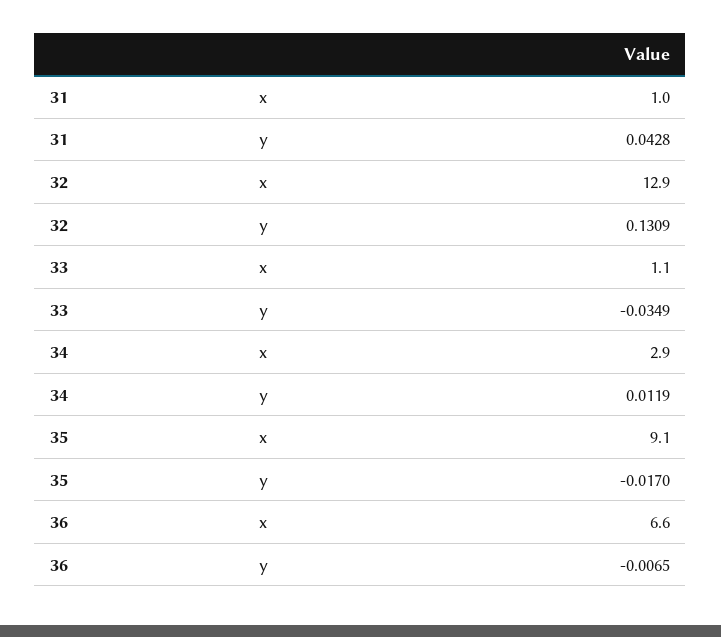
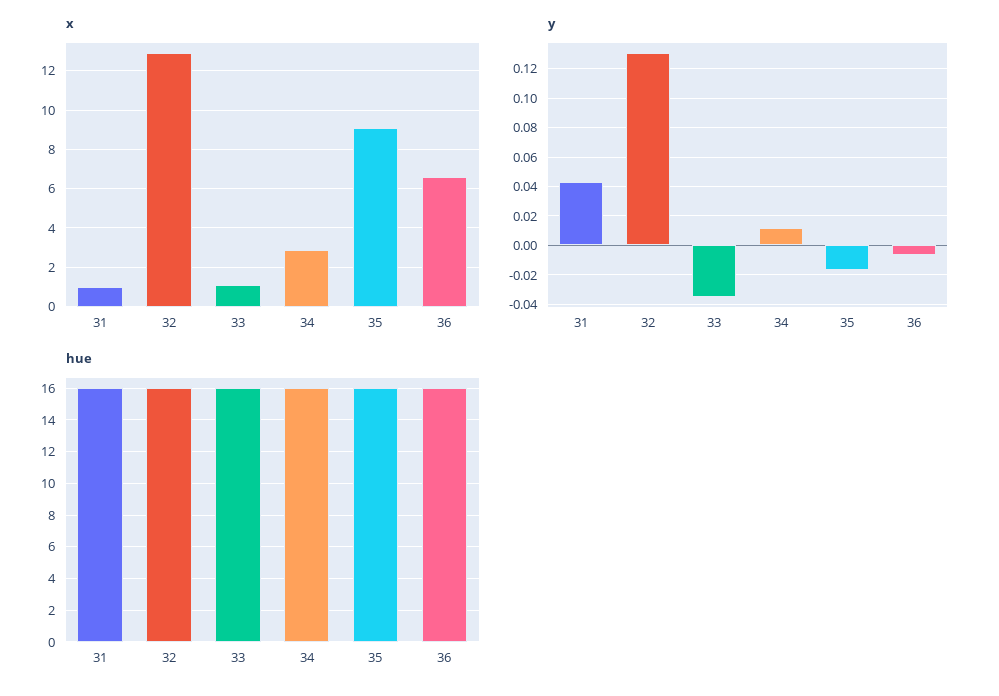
hue, 31: none -> 16
hue, 32: none -> 16
hue, 33: none -> 16
hue, 34: none -> 16
hue, 35: none -> 16
hue, 36: none -> 16

